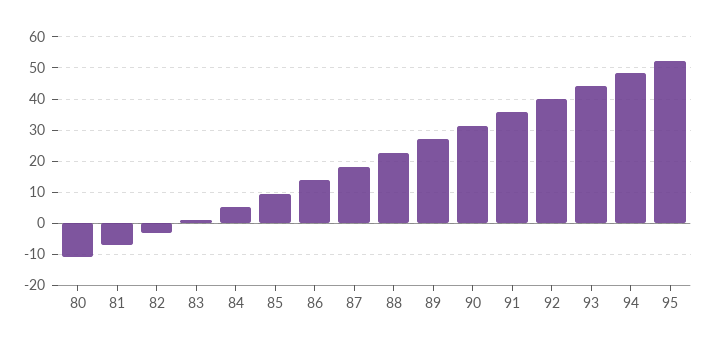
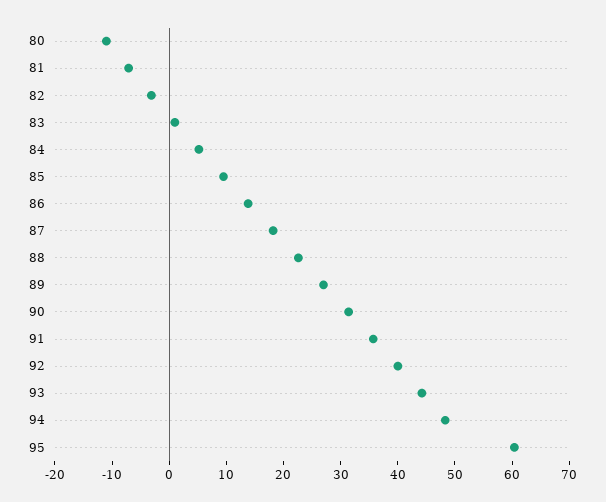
95: 52 -> 60

